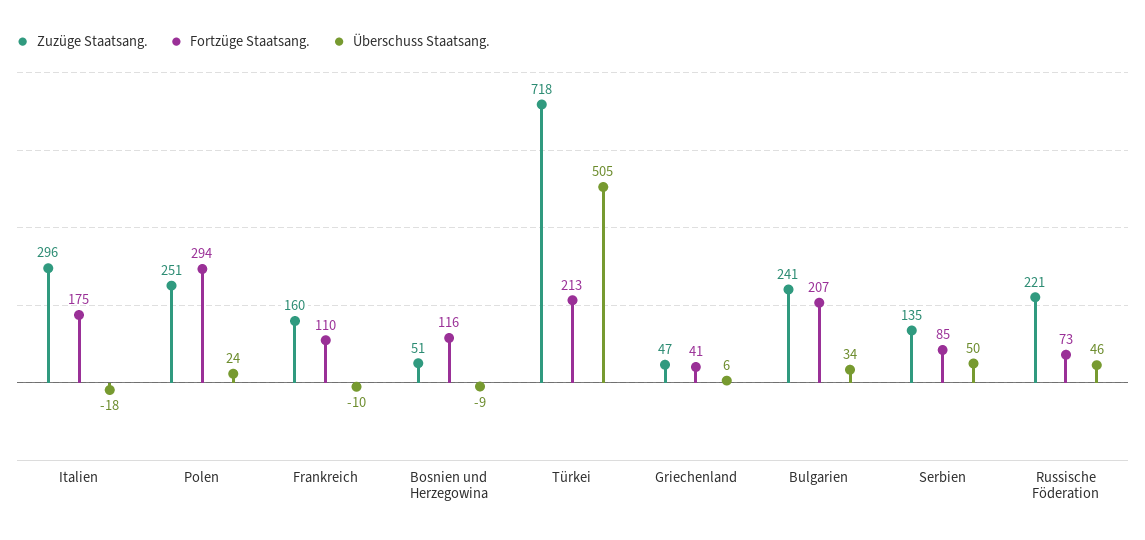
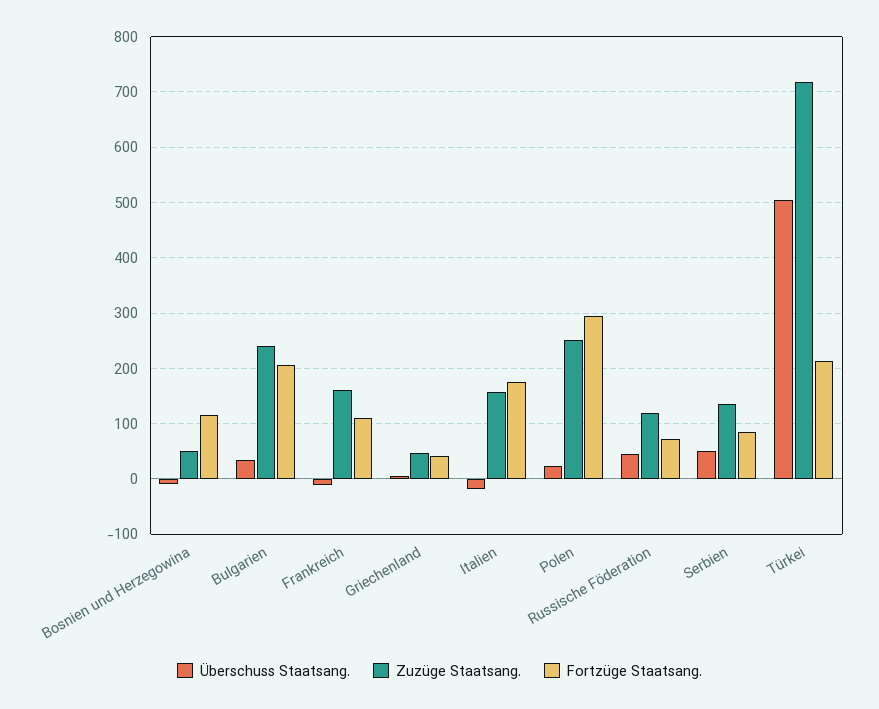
Zuzüge Staatsang., Italien: 296 -> 160
Zuzüge Staatsang., Russische Föderation: 221 -> 120

